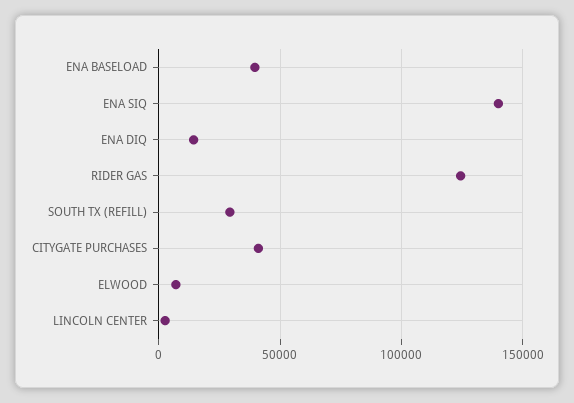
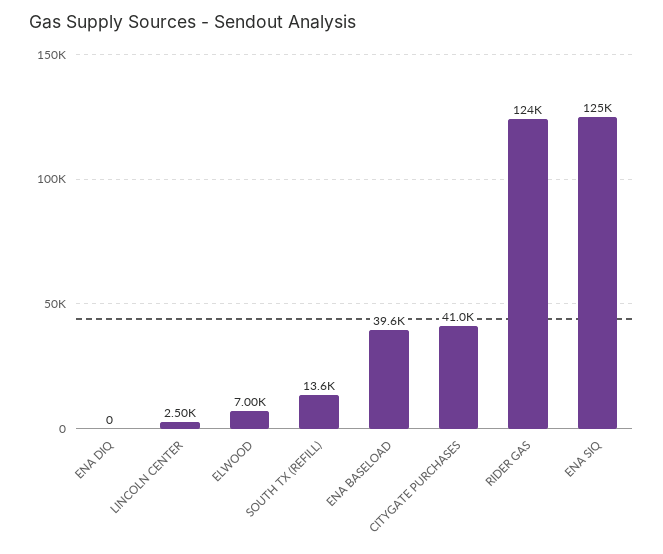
ENA SIQ: 140000 -> 125000
ENA DIQ: 15000 -> 0
SOUTH TX (REFILL): 30000 -> 13600

